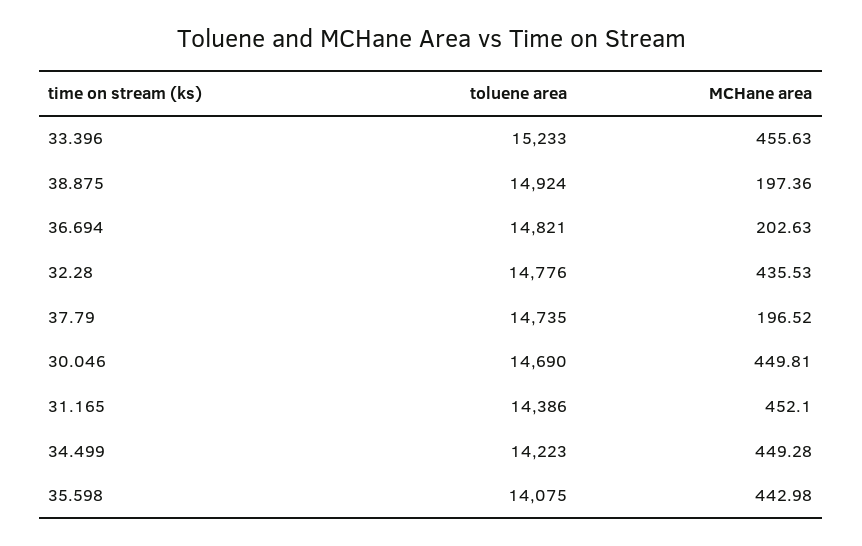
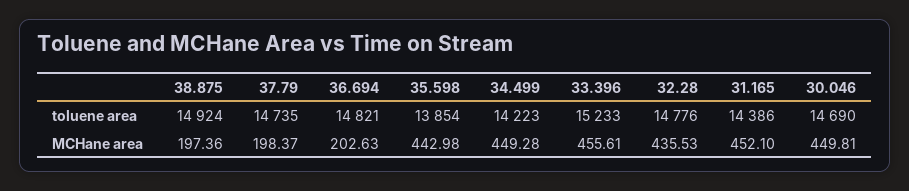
MCHane area, 33.396: 455.63 -> 455.61
MCHane area, 37.79: 196.52 -> 198.37
toluene area, 35.598: 14075 -> 13854

